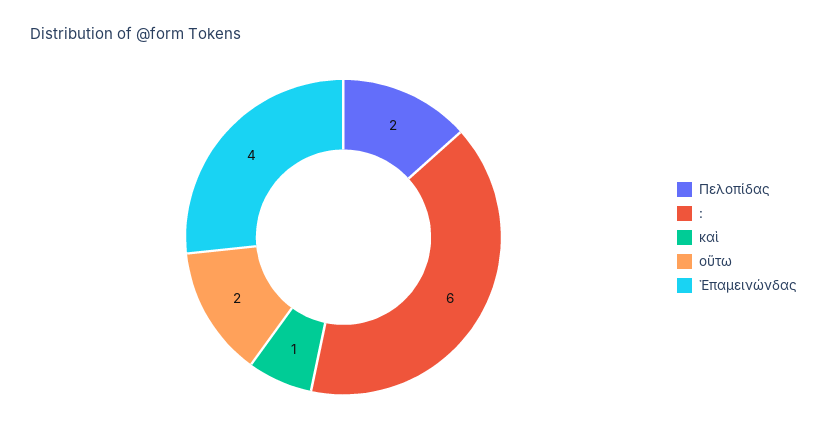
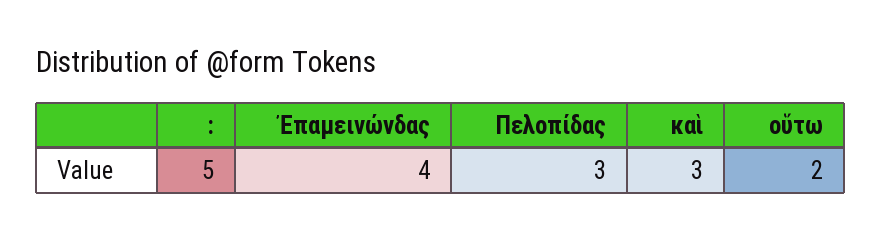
Πελοπίδας: 2 -> 3
:: 6 -> 5
καὶ: 1 -> 3

